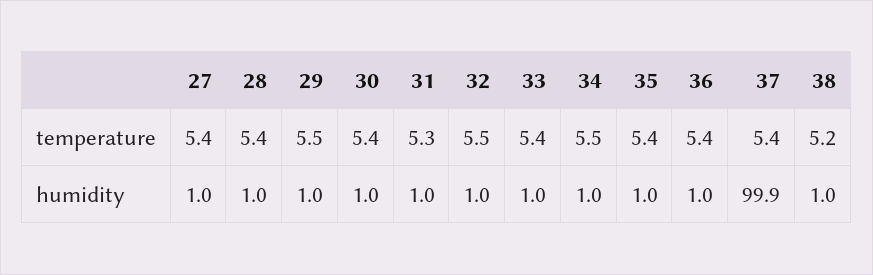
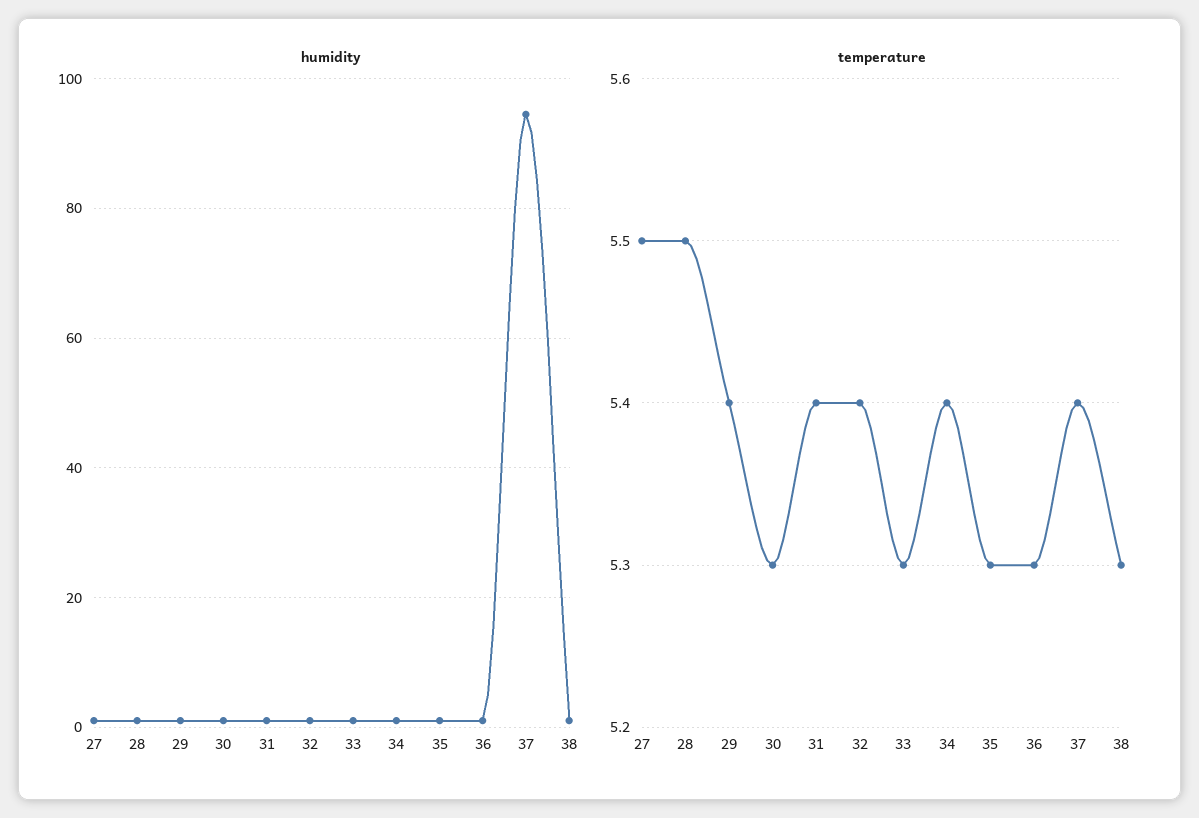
temperature, 27: 5.4 -> 5.5
temperature, 28: 5.4 -> 5.5
temperature, 29: 5.5 -> 5.4
temperature, 30: 5.4 -> 5.3
temperature, 31: 5.3 -> 5.4
temperature, 32: 5.5 -> 5.4
temperature, 33: 5.4 -> 5.3
temperature, 34: 5.5 -> 5.4
temperature, 35: 5.4 -> 5.3
temperature, 36: 5.4 -> 5.3
temperature, 38: 5.2 -> 5.3
humidity, 37: 99.9 -> 94

